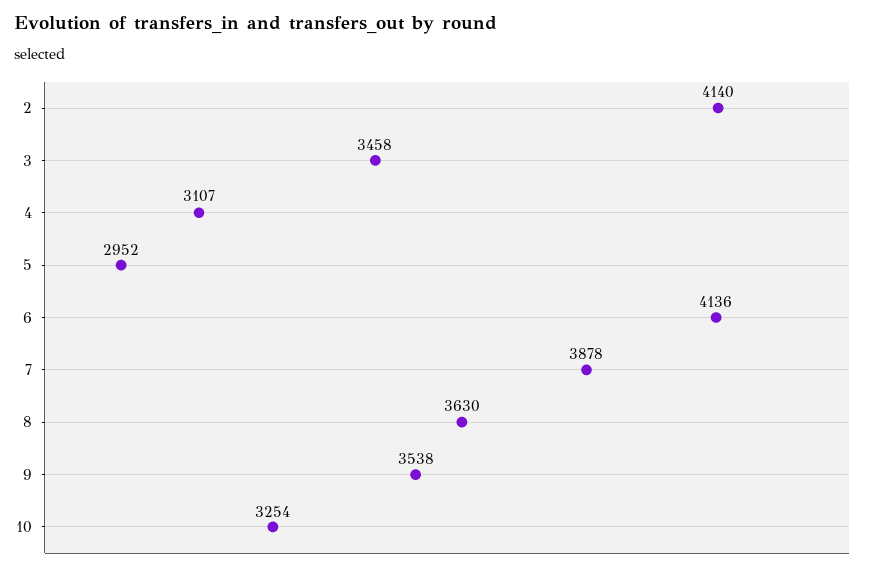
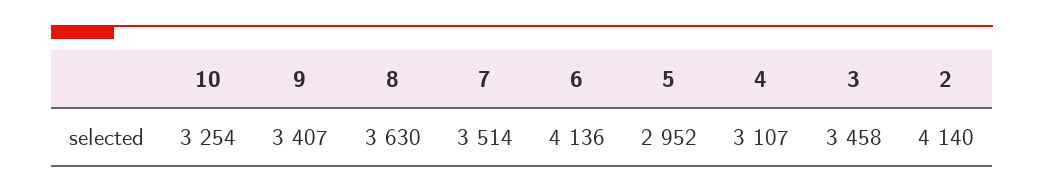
7: 3878 -> 3514
9: 3538 -> 3407

